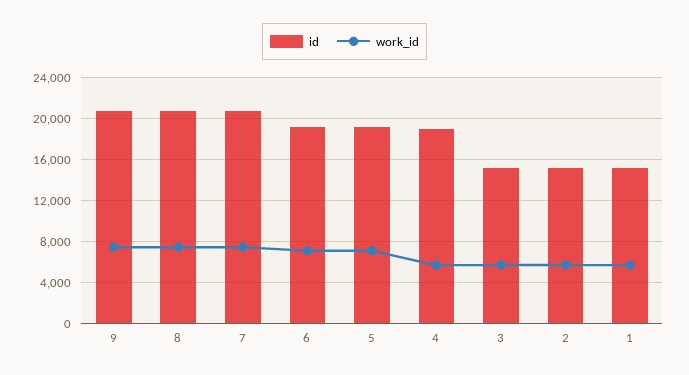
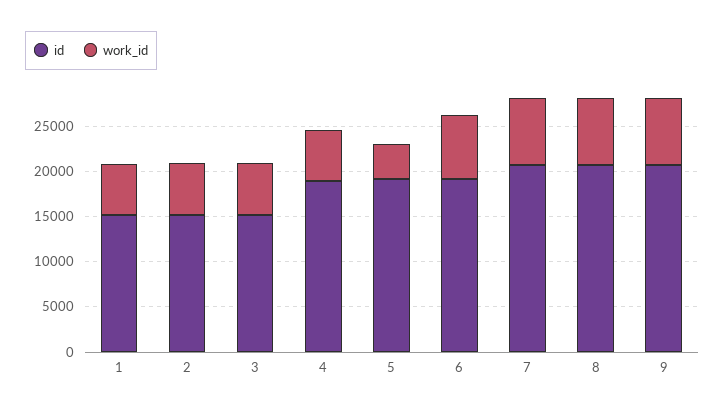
work_id, 5: 7000 -> 4000

